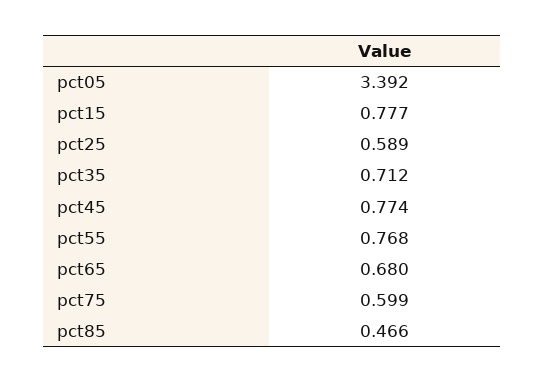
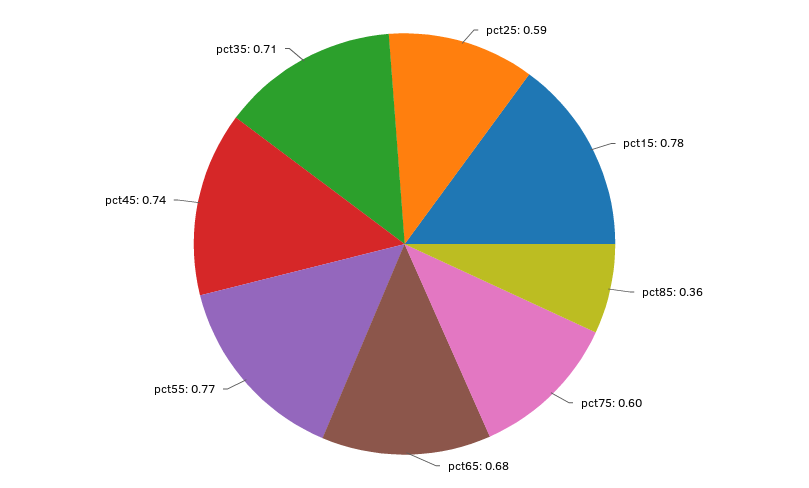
pct05: 3.392 -> none
pct45: 0.774 -> 0.74
pct85: 0.466 -> 0.36

